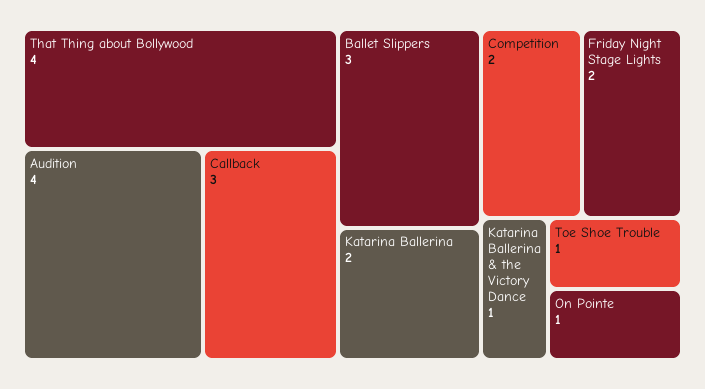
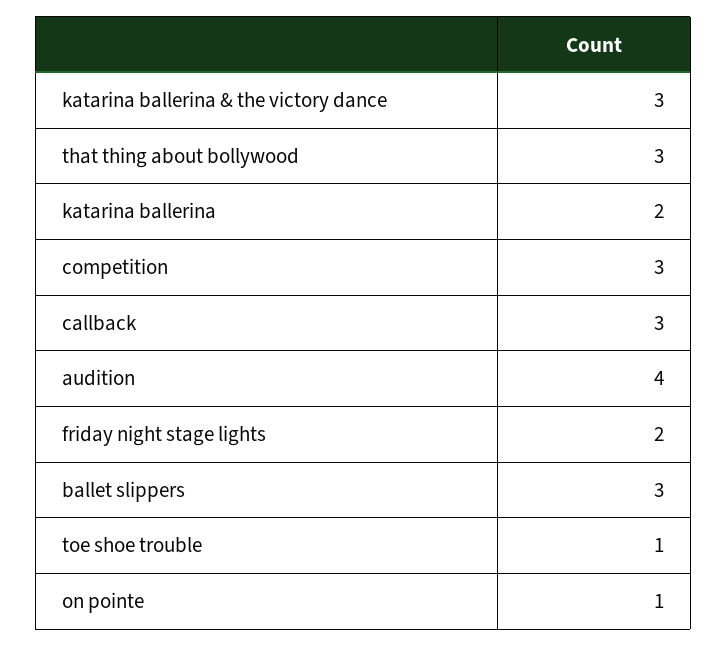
That Thing about Bollywood: 4 -> 3
Competition: 2 -> 3
Katarina Ballerina & the Victory Dance: 1 -> 3

